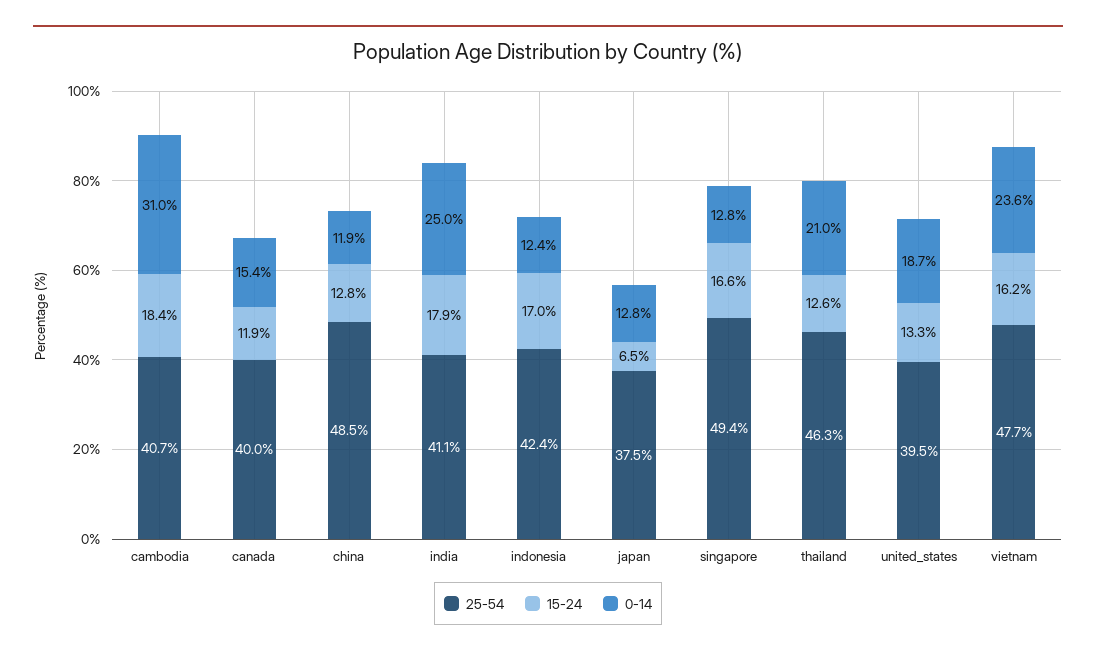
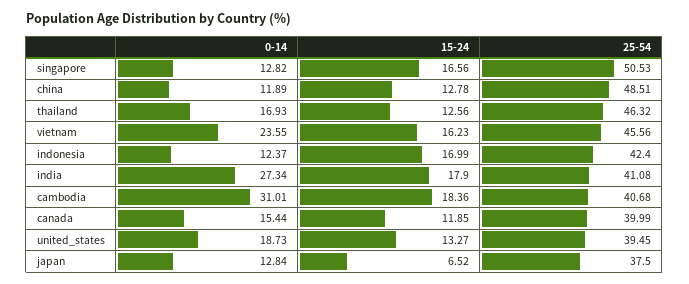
0-14, india: 25 -> 27.34
25-54, singapore: 49.4 -> 50.53
0-14, thailand: 21 -> 16.93
25-54, vietnam: 47.7 -> 45.56

